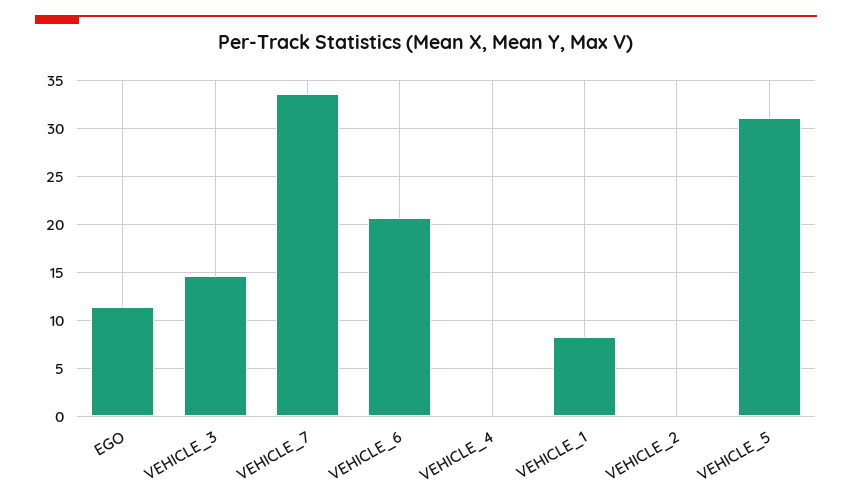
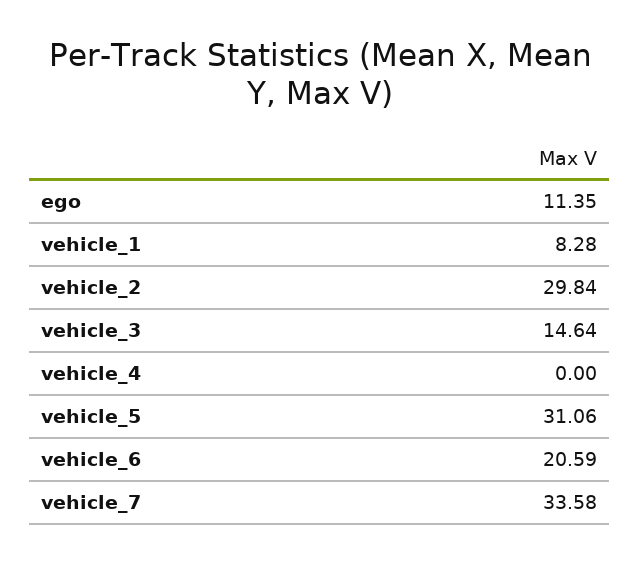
VEHICLE_2: 0 -> 29.84

